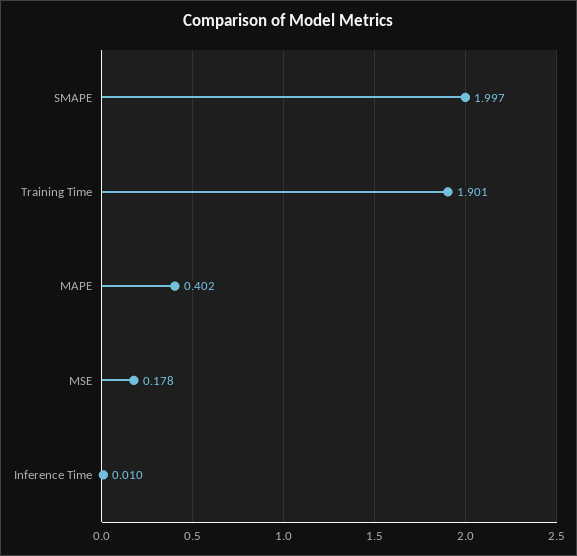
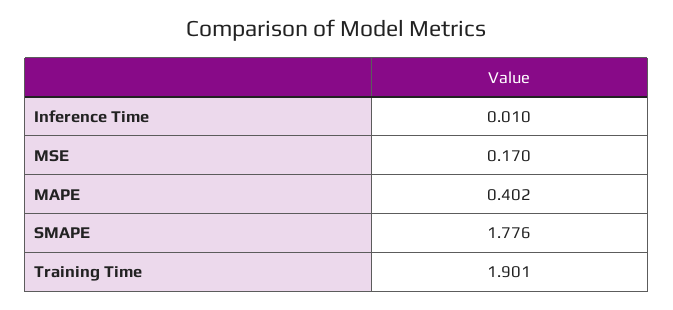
SMAPE: 1.997 -> 1.776
MSE: 0.178 -> 0.17

